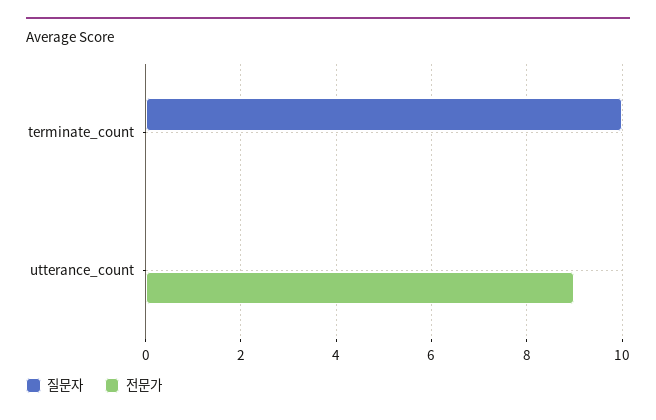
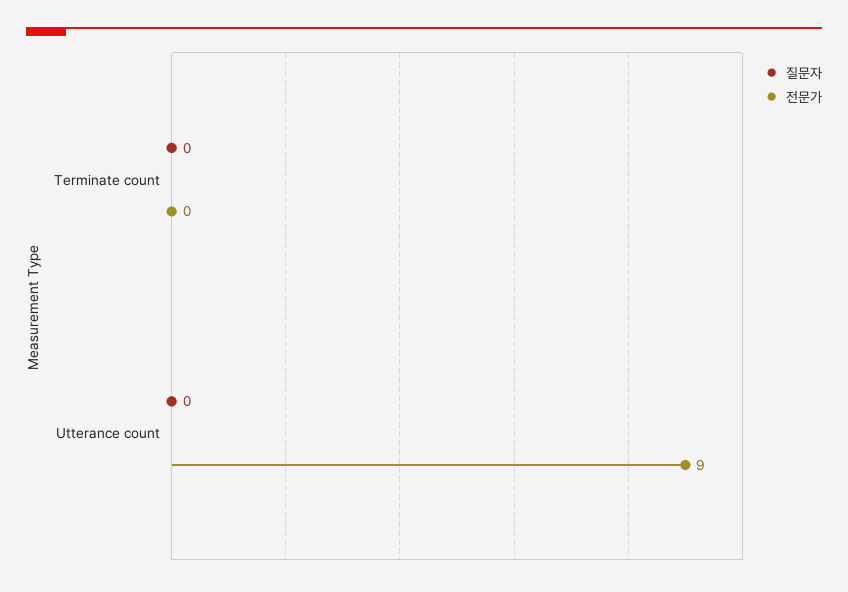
질문자, terminate_count: 10 -> 0

